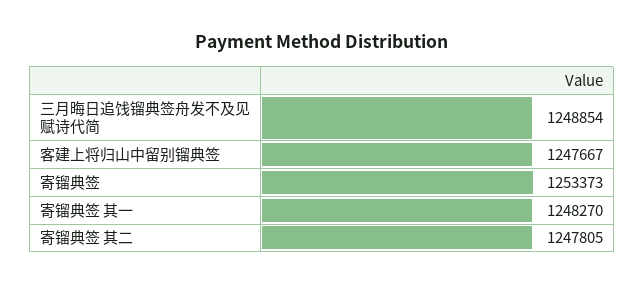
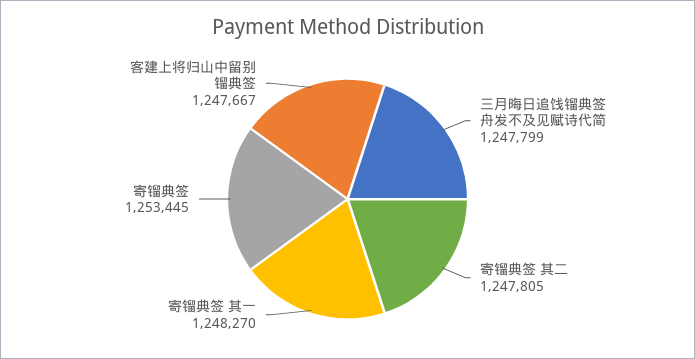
三月晦日追饯镏典签舟发不及见赋诗代简: 1248854 -> 1247799
寄镏典签: 1253373 -> 1253445

